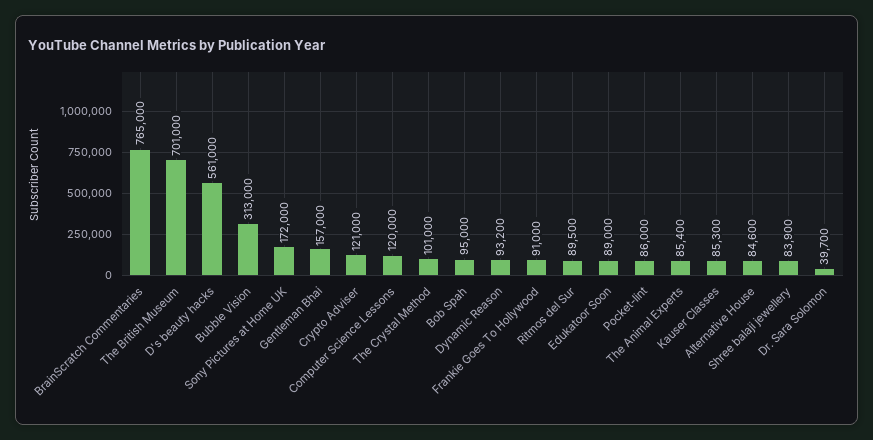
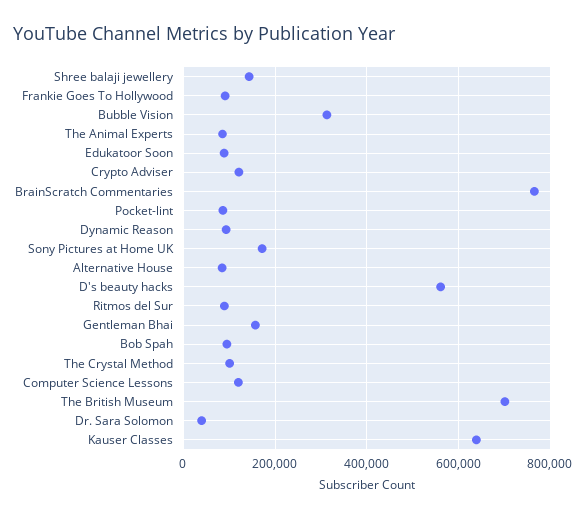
Kauser Classes: 85300 -> 640000
Shree balaji jewellery: 83900 -> 140000

